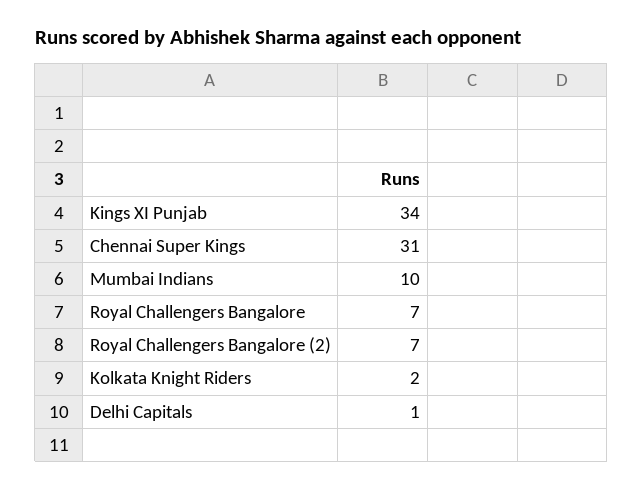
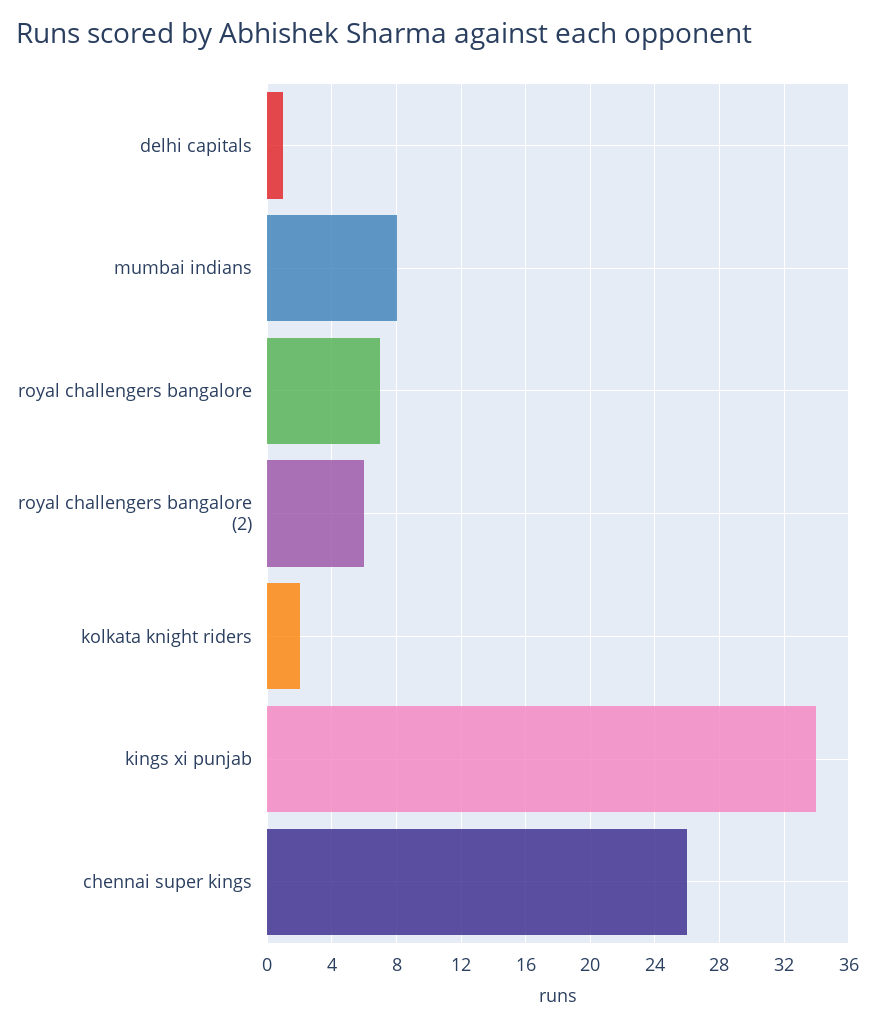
Chennai Super Kings: 31 -> 26
Mumbai Indians: 10 -> 8
Royal Challengers Bangalore (2): 7 -> 6

